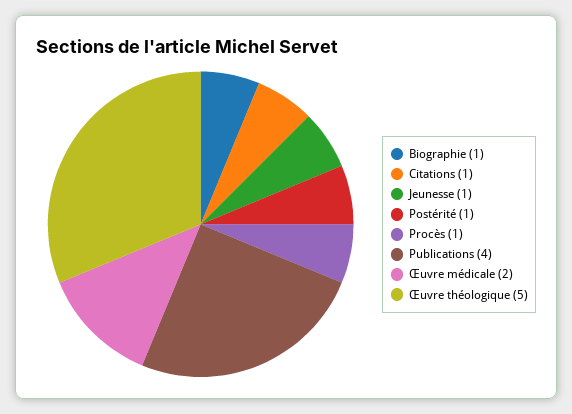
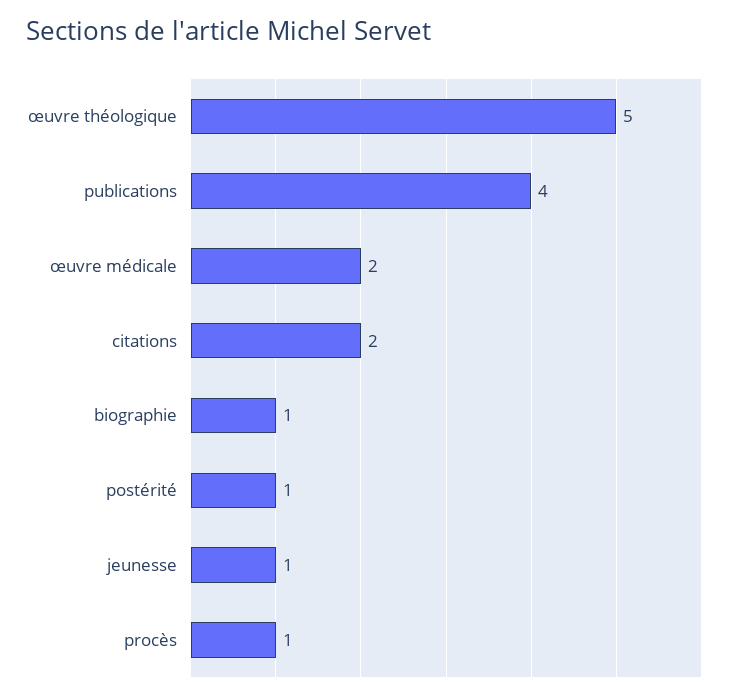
Citations: 1 -> 2

